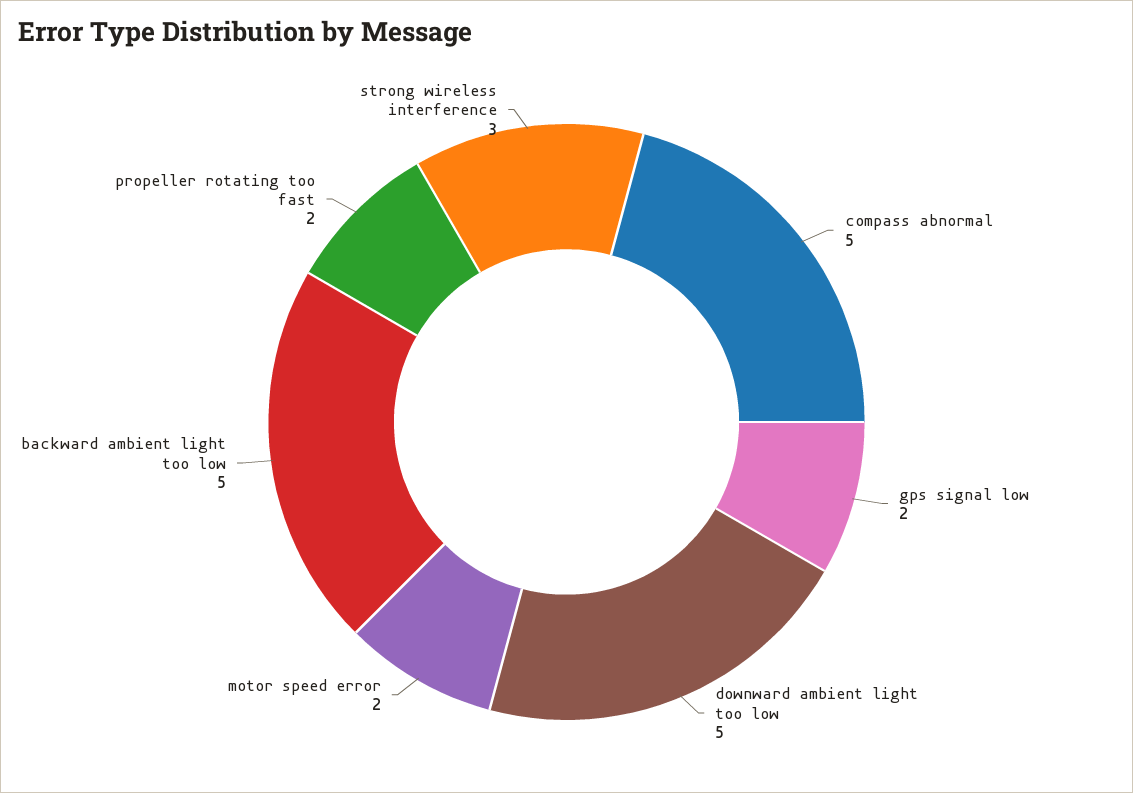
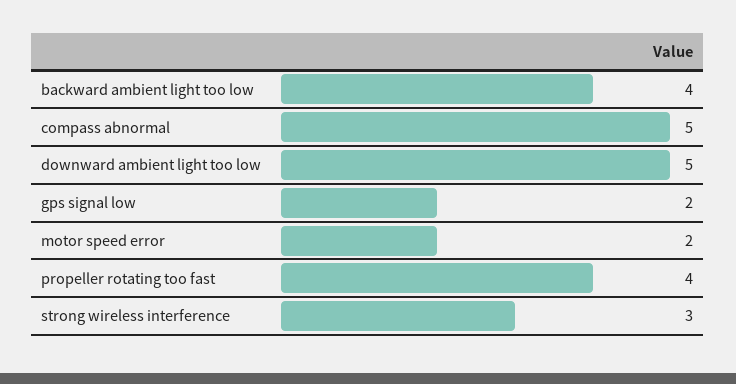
backward ambient light too low: 5 -> 4
propeller rotating too fast: 2 -> 4

